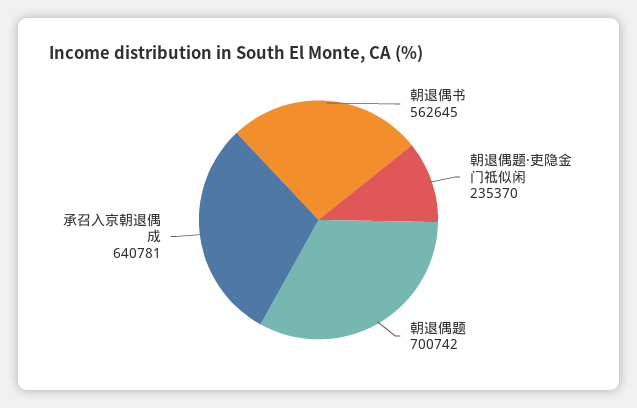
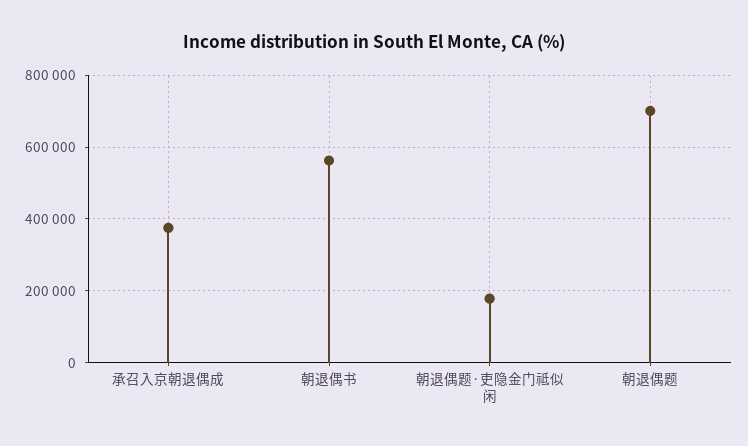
朝退偶题·吏隐金门祗似闲: 235370 -> 180000
承召入京朝退偶成: 640781 -> 380000

